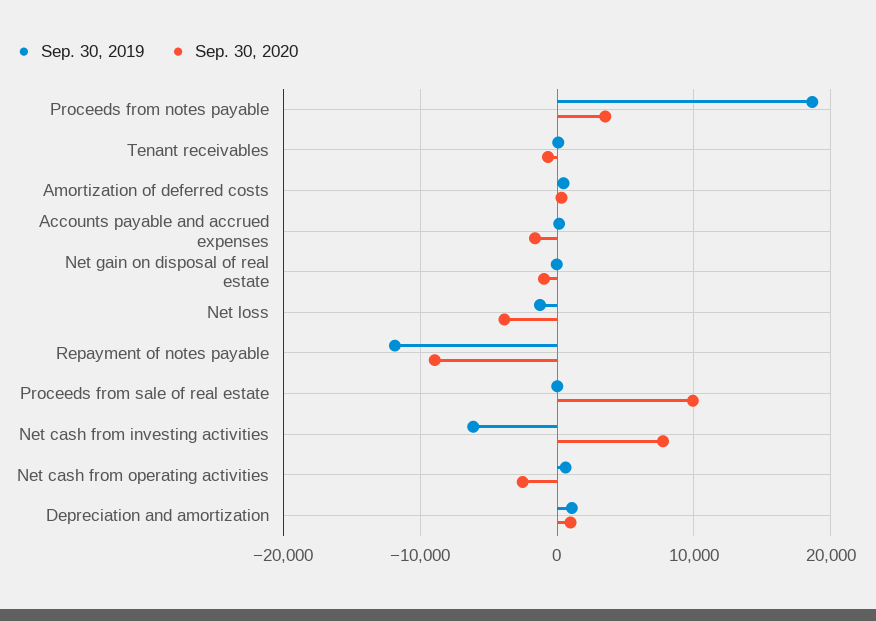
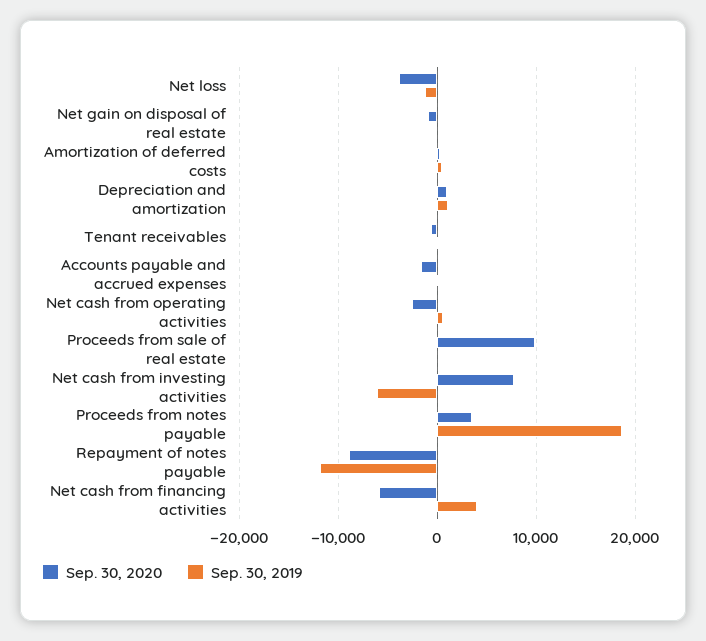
Sep. 30, 2020, Net cash from financing activities: none -> -6000
Sep. 30, 2019, Net cash from financing activities: none -> 4000

